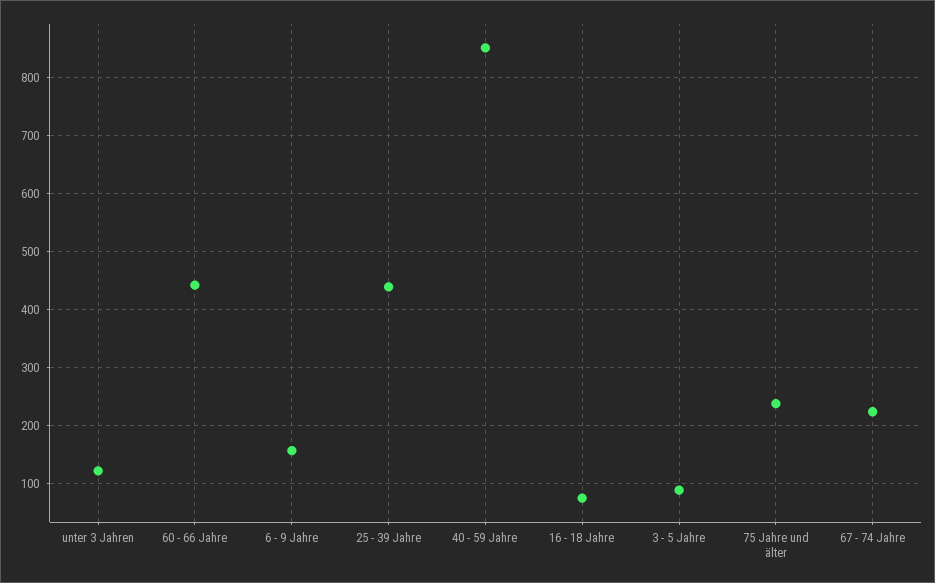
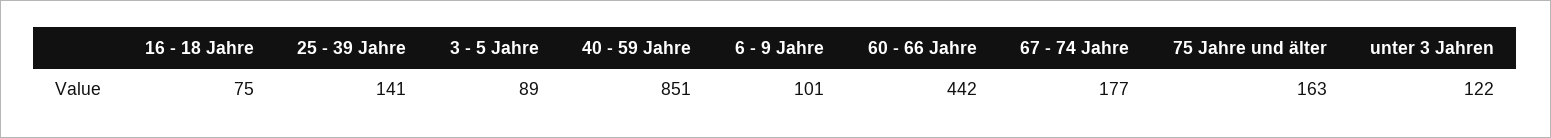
6 - 9 Jahre: 160 -> 101
25 - 39 Jahre: 440 -> 141
75 Jahre und älter: 240 -> 163
67 - 74 Jahre: 220 -> 177

